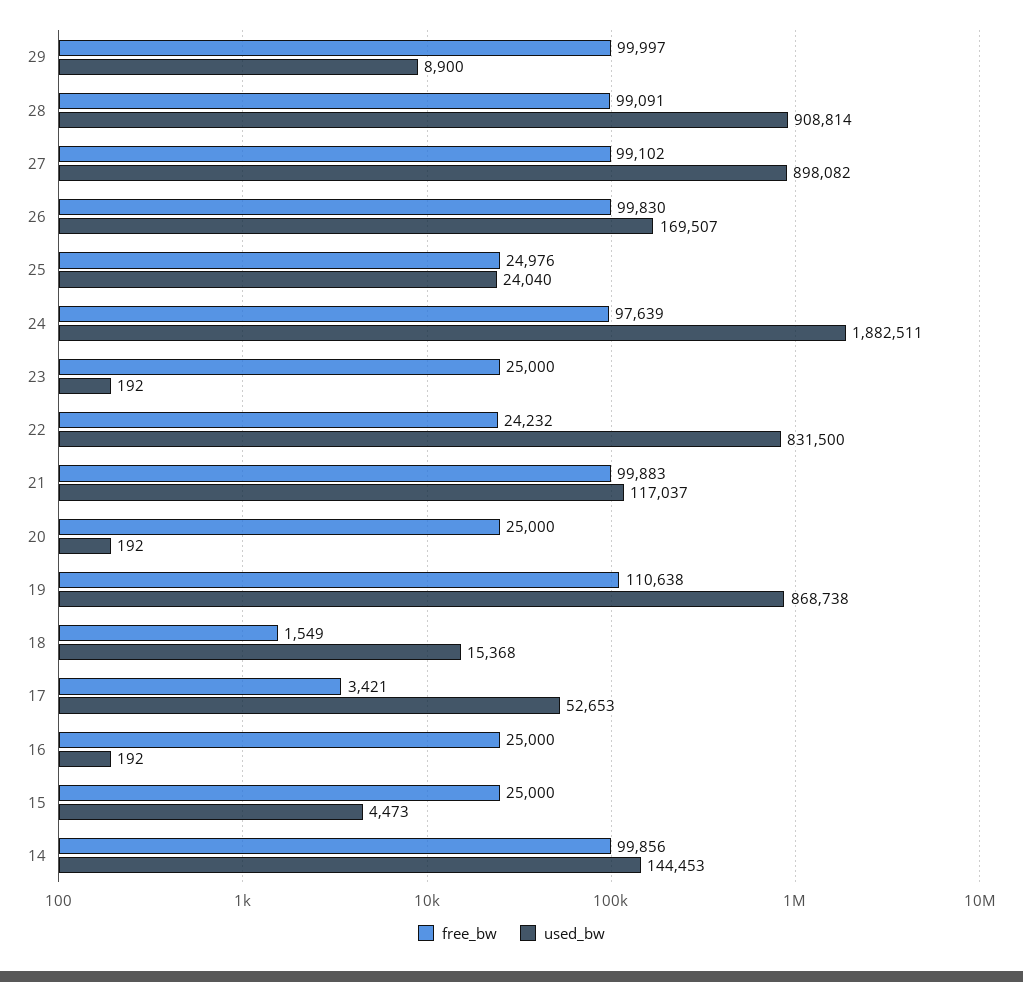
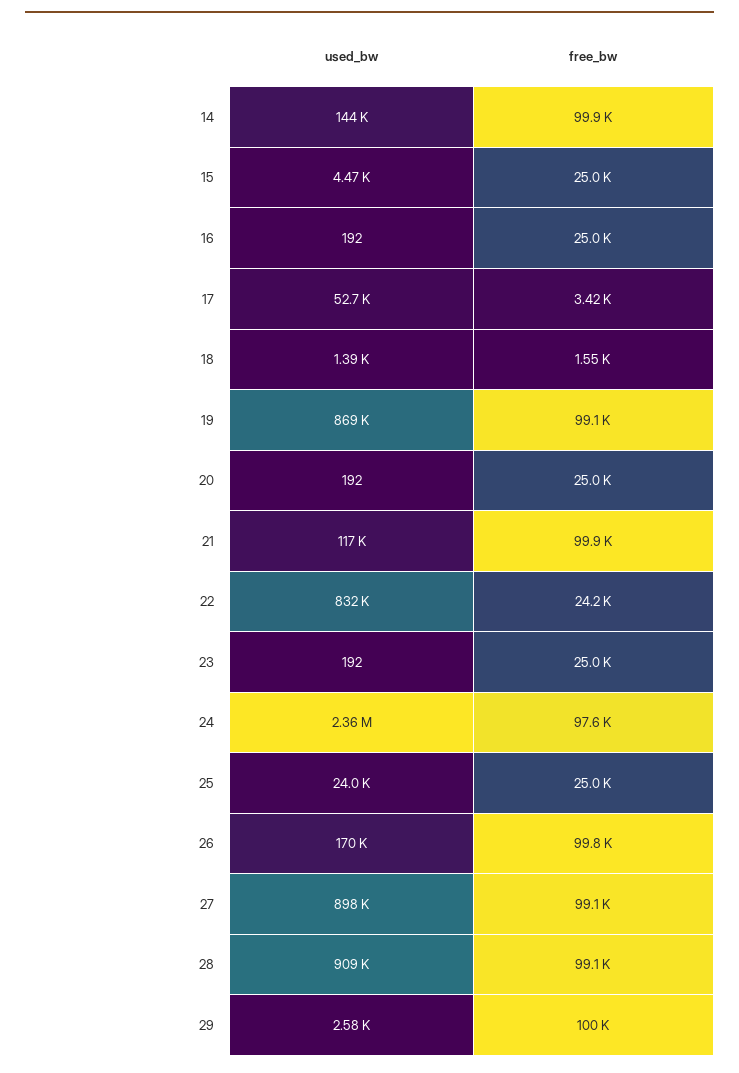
used_bw, 29: 8900 -> 2580
used_bw, 24: 1882511 -> 2360000
free_bw, 19: 110638 -> 99100
used_bw, 18: 15368 -> 1390

